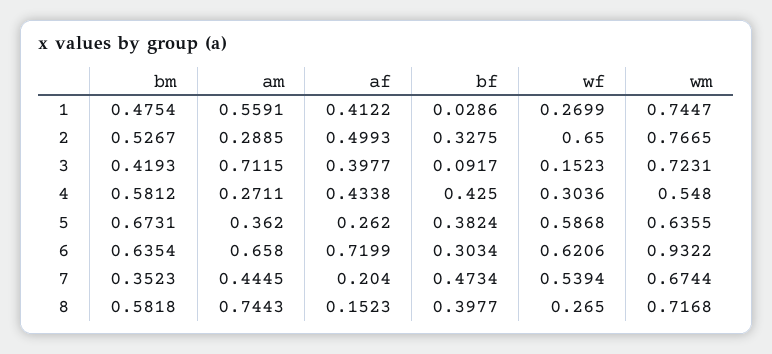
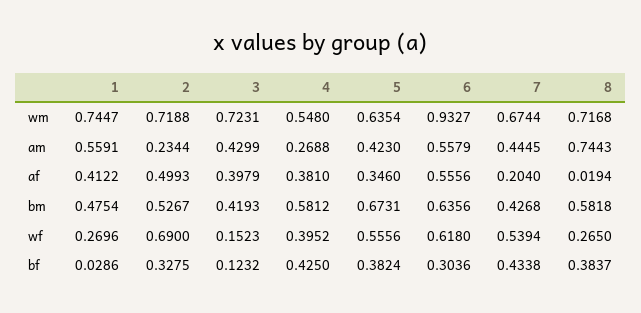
wf, 1: 0.2699 -> 0.2696
am, 2: 0.2885 -> 0.2344
wf, 2: 0.65 -> 0.69
wm, 2: 0.7665 -> 0.7188
am, 3: 0.7115 -> 0.4299
af, 3: 0.3977 -> 0.3979
bf, 3: 0.0917 -> 0.1232
am, 4: 0.2711 -> 0.2688
af, 4: 0.4338 -> 0.381
wf, 4: 0.3036 -> 0.3952
am, 5: 0.362 -> 0.423
af, 5: 0.262 -> 0.346
wf, 5: 0.5868 -> 0.5556
wm, 5: 0.6355 -> 0.6354
bm, 6: 0.6354 -> 0.6356
am, 6: 0.658 -> 0.5579
af, 6: 0.7199 -> 0.5556
bf, 6: 0.3034 -> 0.3036
wf, 6: 0.6206 -> 0.618
wm, 6: 0.9322 -> 0.9327
bm, 7: 0.3523 -> 0.4268
bf, 7: 0.4734 -> 0.4338
af, 8: 0.1523 -> 0.0194
bf, 8: 0.3977 -> 0.3837

